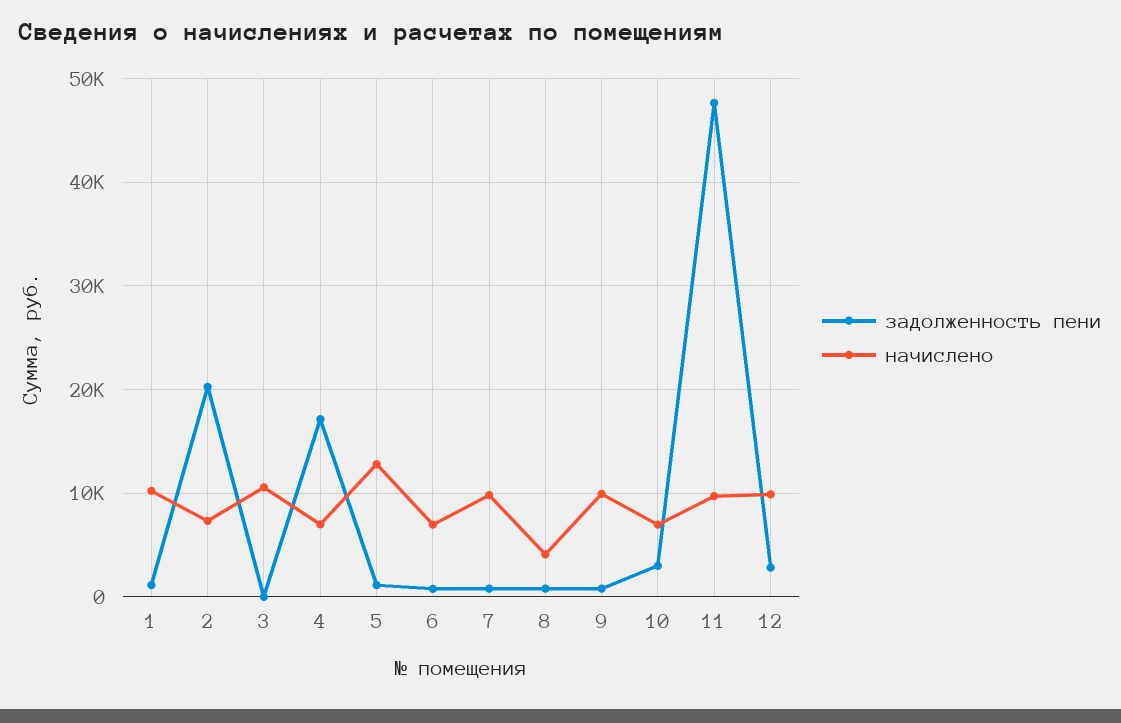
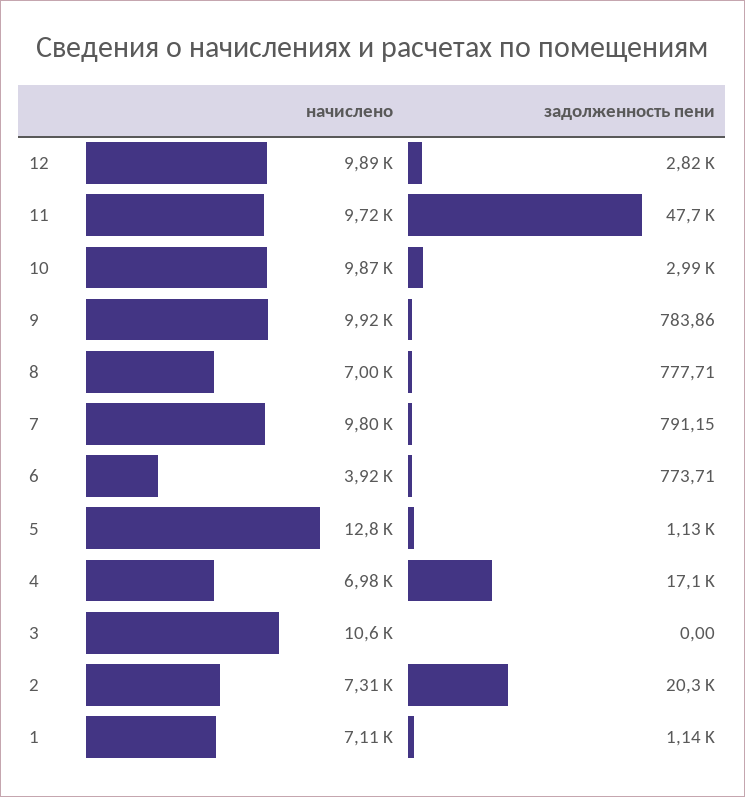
начислено, 1: 10000 -> 7110
начислено, 6: 7000 -> 3920
начислено, 8: 4000 -> 7000
начислено, 10: 7000 -> 9870

